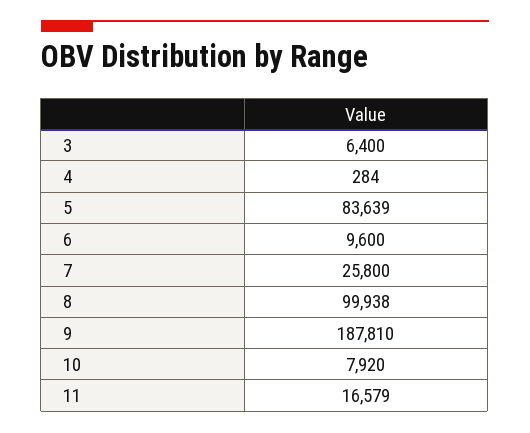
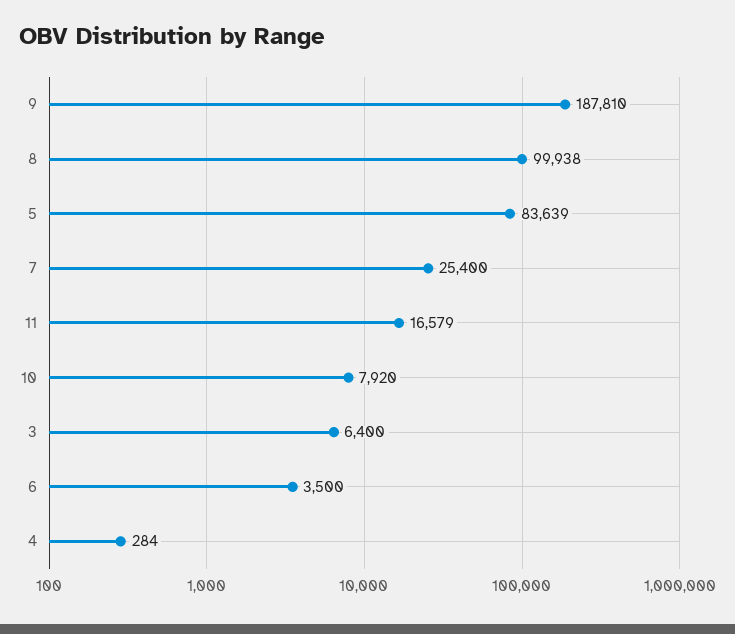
6: 9600 -> 3500
7: 25800 -> 25400

